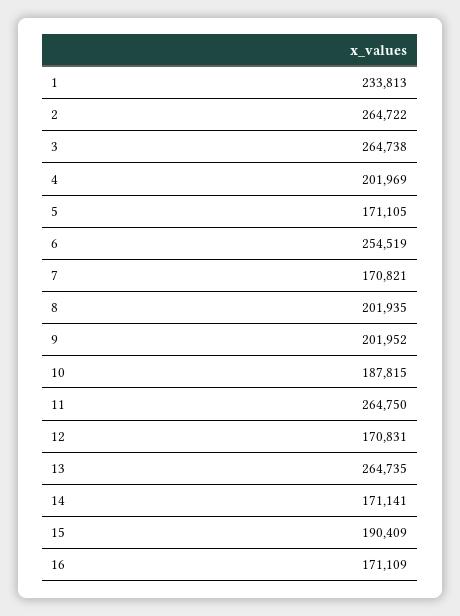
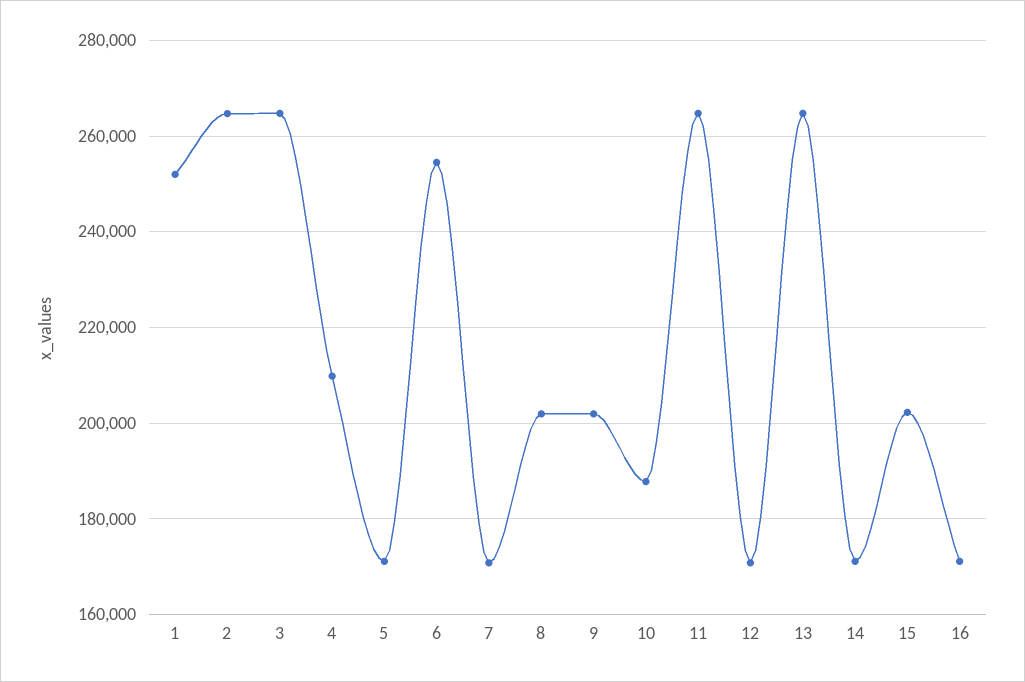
1: 233813 -> 252000
4: 201969 -> 210000
15: 190409 -> 202000

